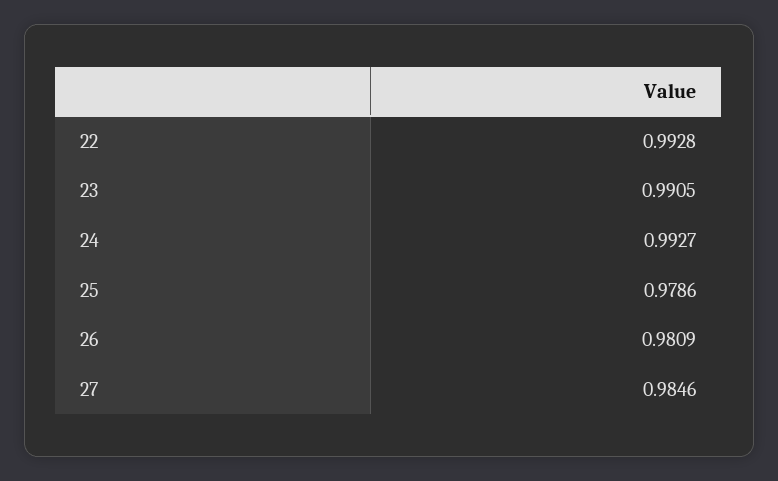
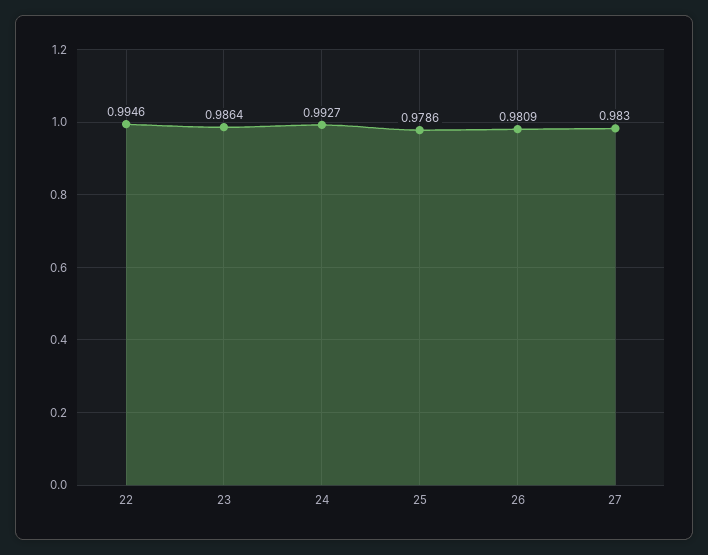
22: 0.9928 -> 0.9946
23: 0.9905 -> 0.9864
27: 0.9846 -> 0.983

